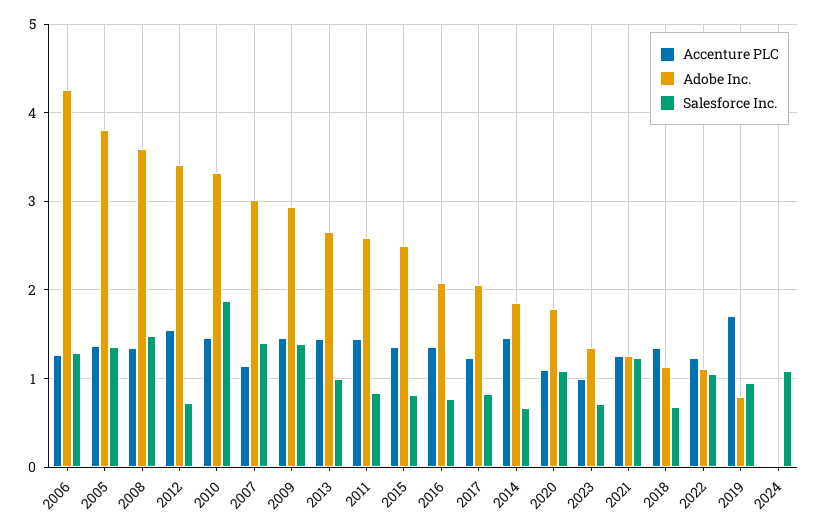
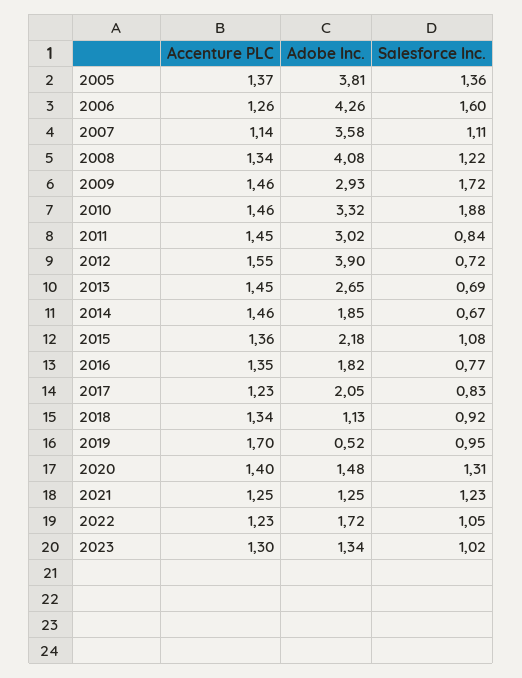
Salesforce Inc., 2006: 1.3 -> 1.6
Adobe Inc., 2008: 3.6 -> 4.08
Salesforce Inc., 2008: 1.5 -> 1.22
Adobe Inc., 2012: 3.4 -> 3.9
Adobe Inc., 2007: 3 -> 3.58
Salesforce Inc., 2007: 1.4 -> 1.11
Salesforce Inc., 2009: 1.4 -> 1.72
Salesforce Inc., 2013: 1 -> 0.69
Adobe Inc., 2011: 2.6 -> 3.02
Adobe Inc., 2015: 2.5 -> 2.18
Salesforce Inc., 2015: 0.8 -> 1.08
Adobe Inc., 2016: 2.1 -> 1.82
Accenture PLC, 2020: 1.1 -> 1.4
Adobe Inc., 2020: 1.8 -> 1.48
Salesforce Inc., 2020: 1.1 -> 1.31
Accenture PLC, 2023: 1 -> 1.3
Salesforce Inc., 2023: 0.7 -> 1.02
Salesforce Inc., 2018: 0.7 -> 0.92
Adobe Inc., 2022: 1.1 -> 1.72
Adobe Inc., 2019: 0.8 -> 0.52
Accenture PLC, 2024: 0 -> none
Adobe Inc., 2024: 0 -> none
Salesforce Inc., 2024: 1.1 -> none

